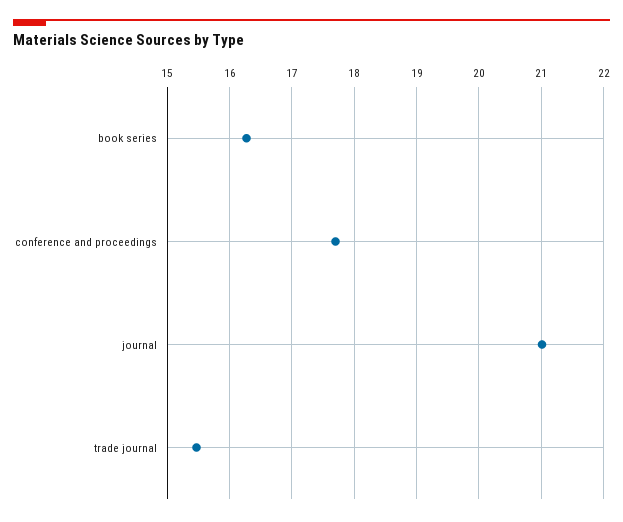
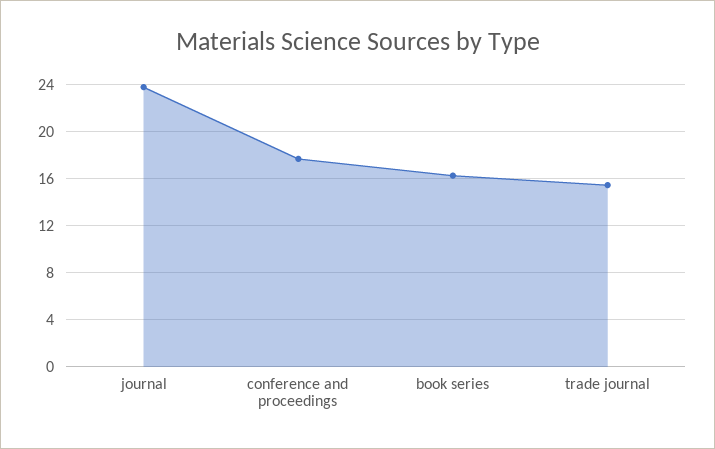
journal: 21 -> 24

